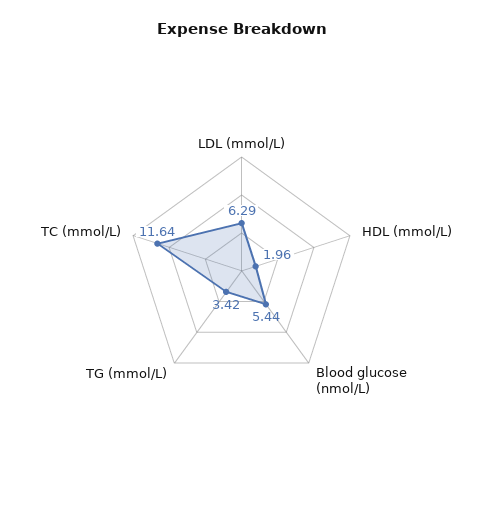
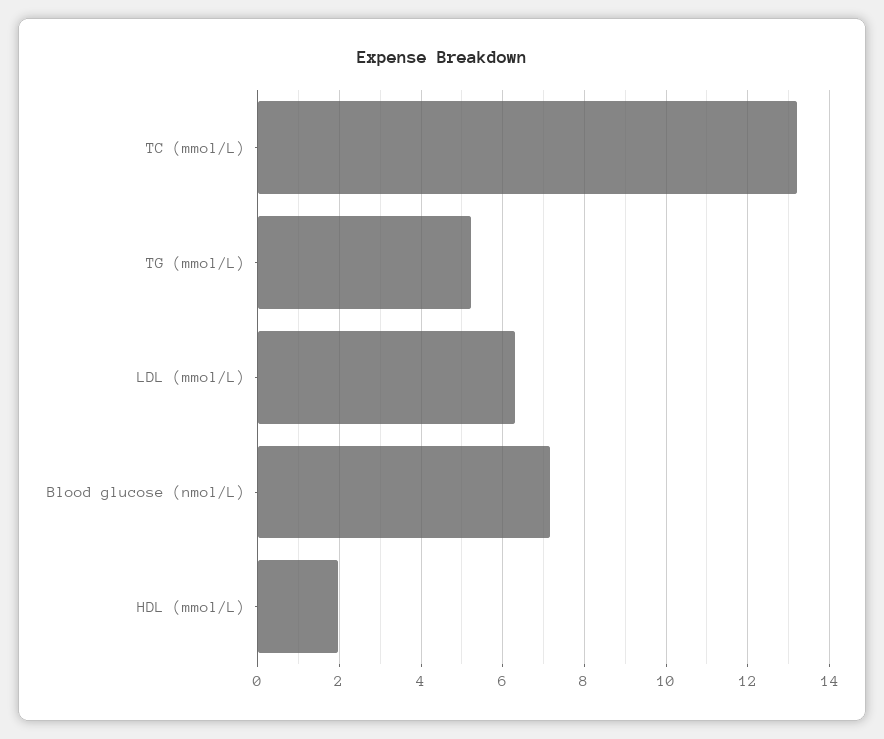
Blood glucose (nmol/L): 5.44 -> 7.2
TG (mmol/L): 3.42 -> 5.2
TC (mmol/L): 11.64 -> 13.2

